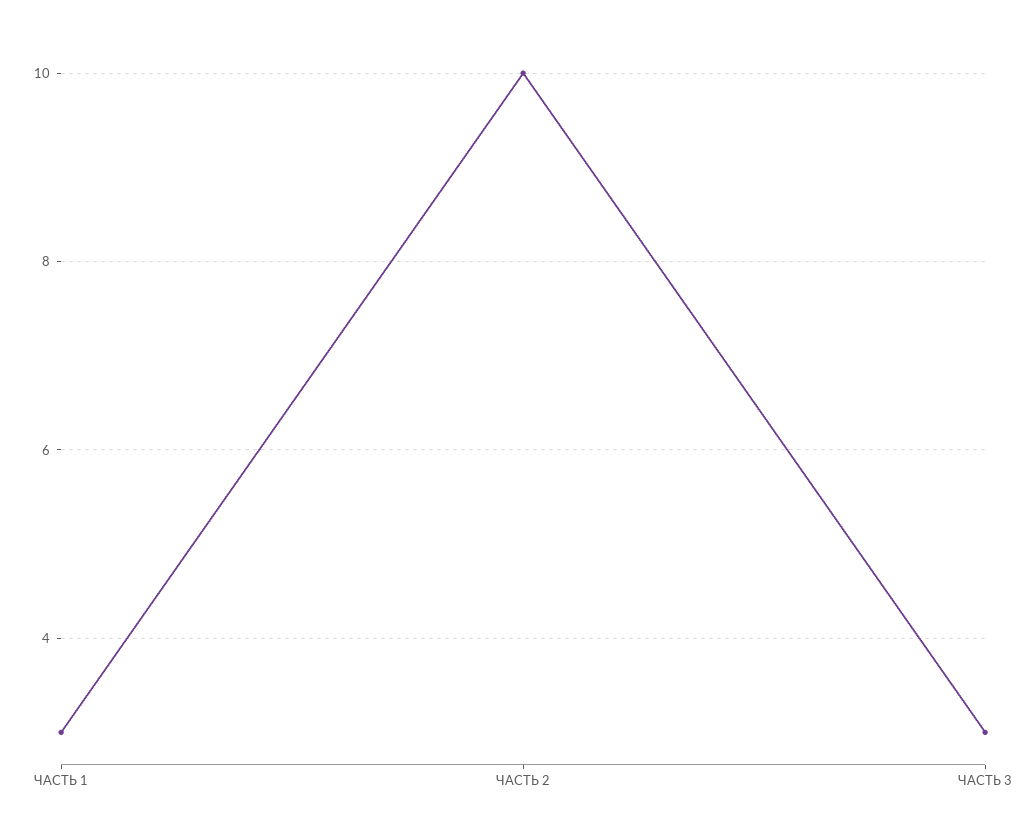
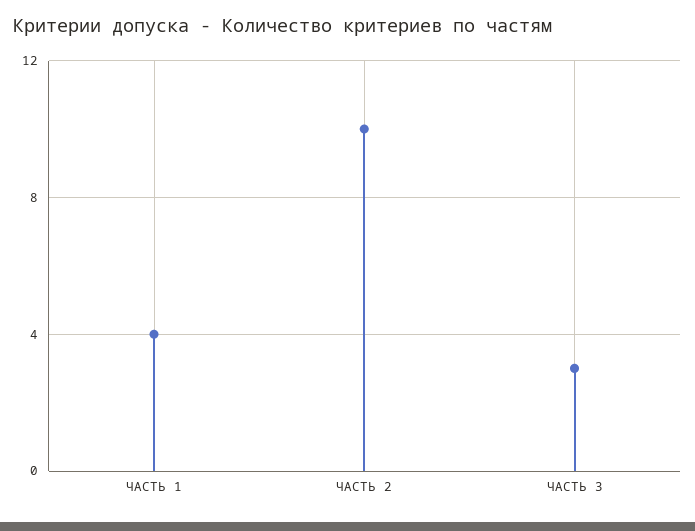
ЧАСТЬ 1: 3 -> 4

